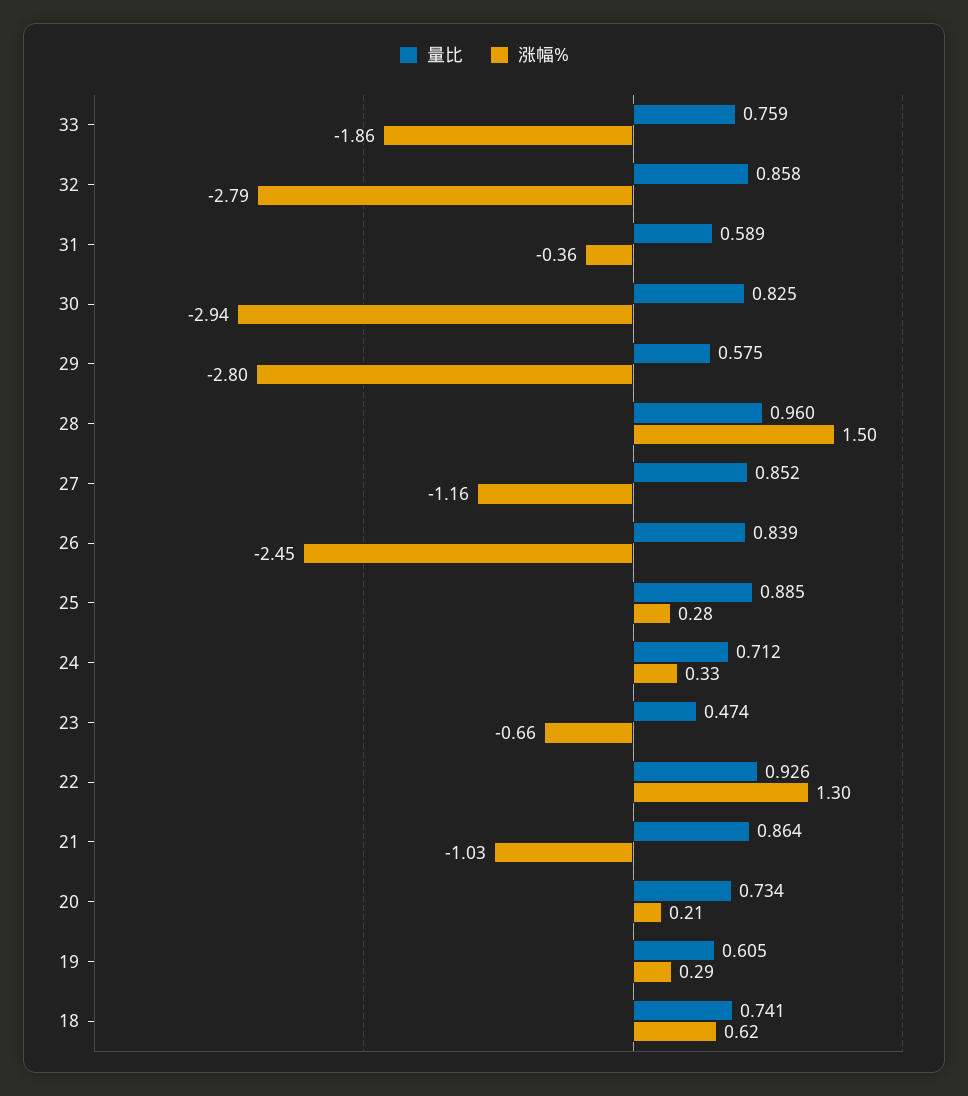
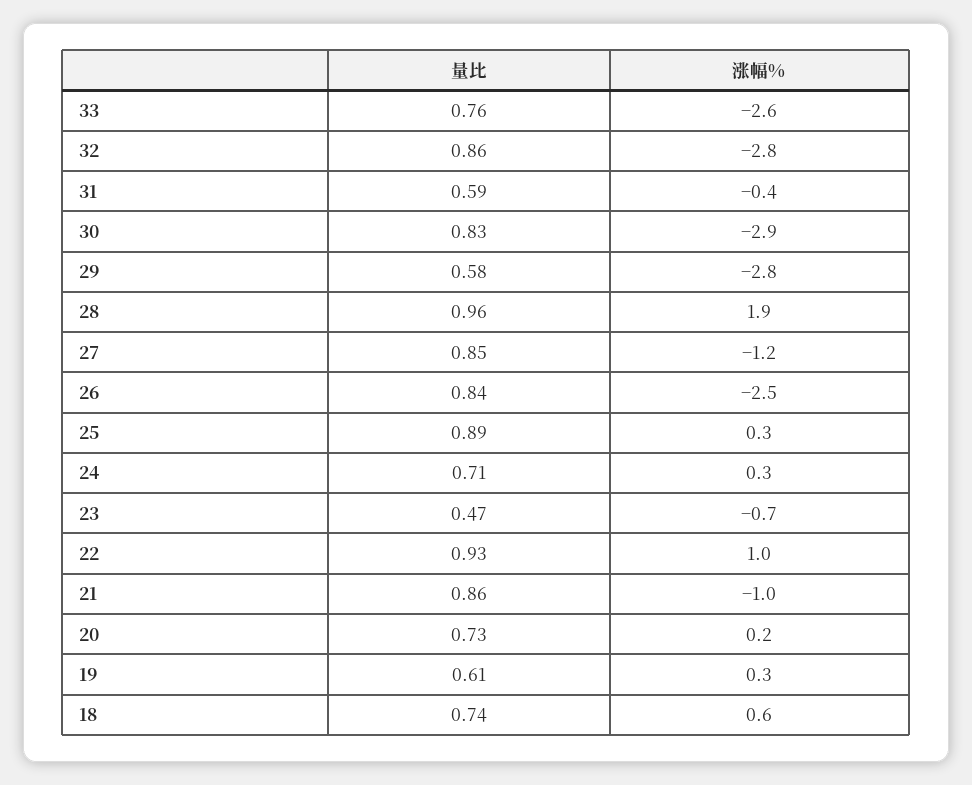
涨幅%, 33: -1.86 -> -2.6
涨幅%, 28: 1.5 -> 1.9
涨幅%, 22: 1.3 -> 1

